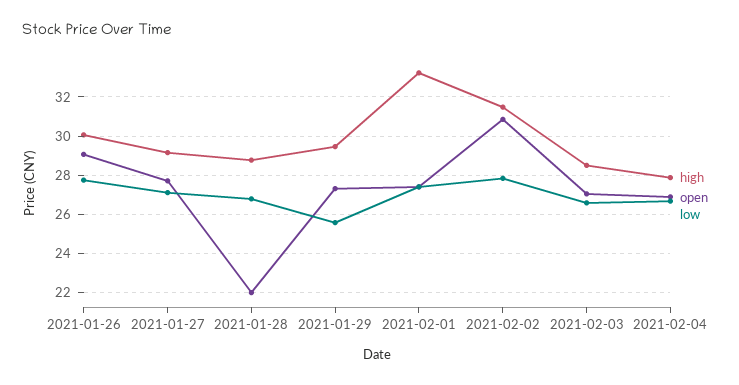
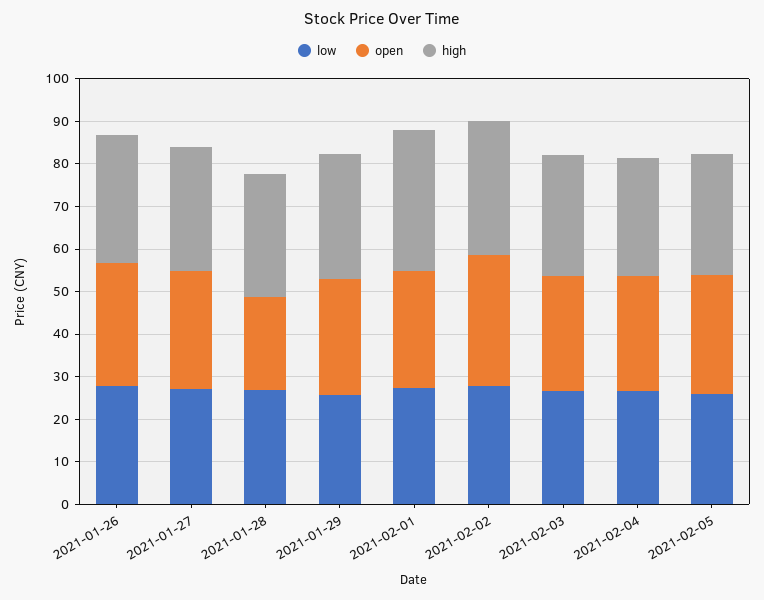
low, 2021-02-05: none -> 26
open, 2021-02-05: none -> 28
high, 2021-02-05: none -> 28

